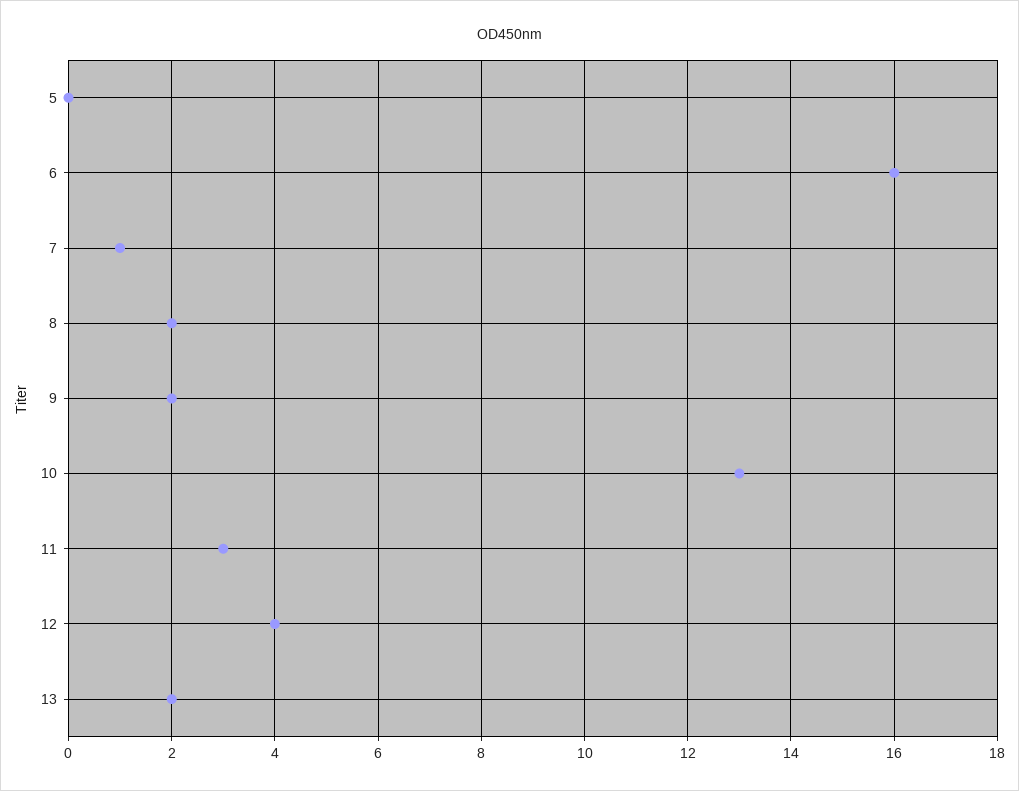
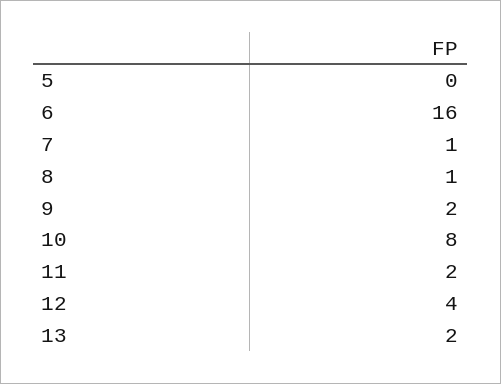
8: 2 -> 1
10: 13 -> 8
11: 3 -> 2

